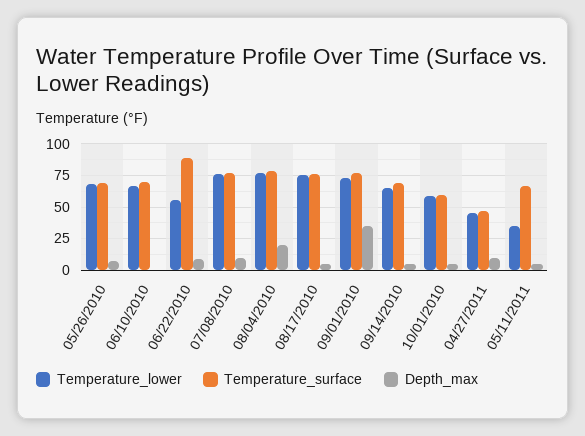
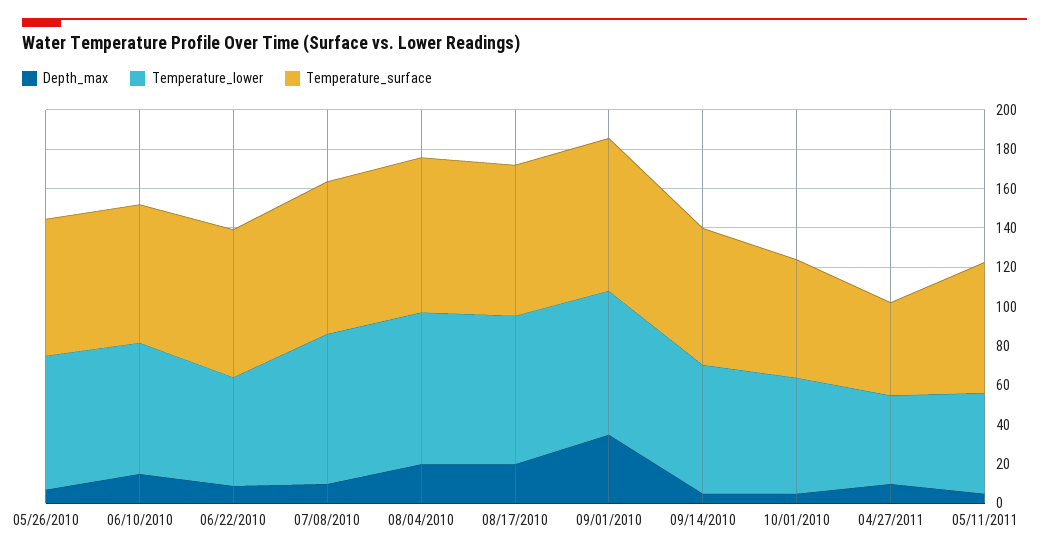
Depth_max, 06/10/2010: 0 -> 15
Temperature_surface, 06/22/2010: 90 -> 75
Depth_max, 08/17/2010: 5 -> 20
Temperature_lower, 05/11/2011: 35 -> 50

